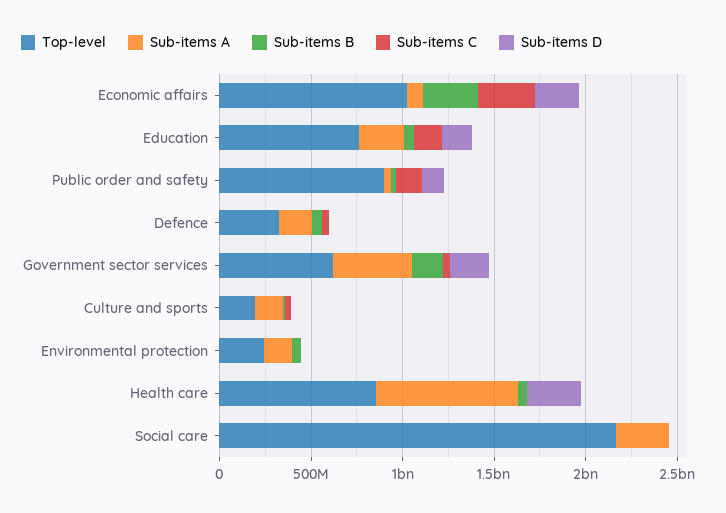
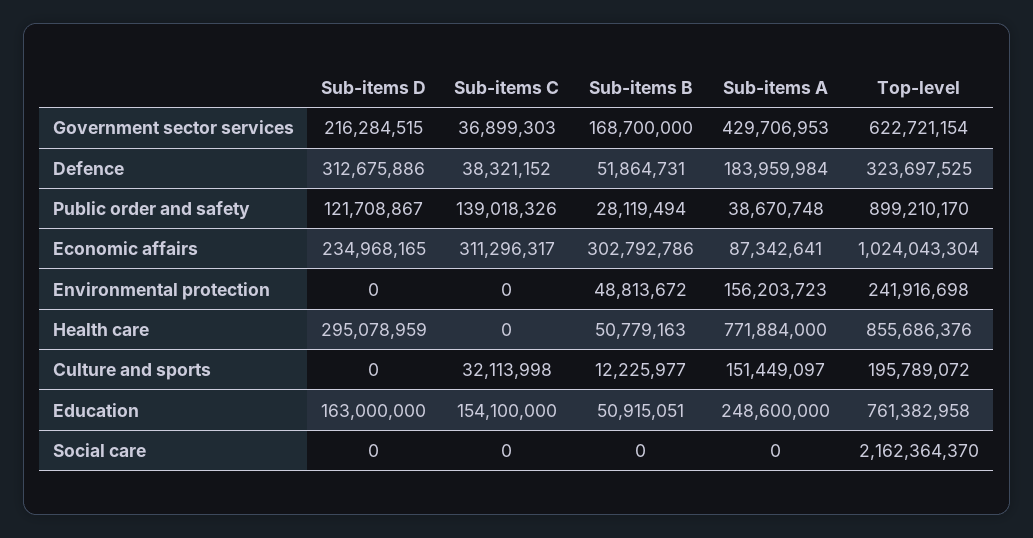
Sub-items D, Defence: 0 -> 312675886
Sub-items A, Social care: 300000000 -> 0

